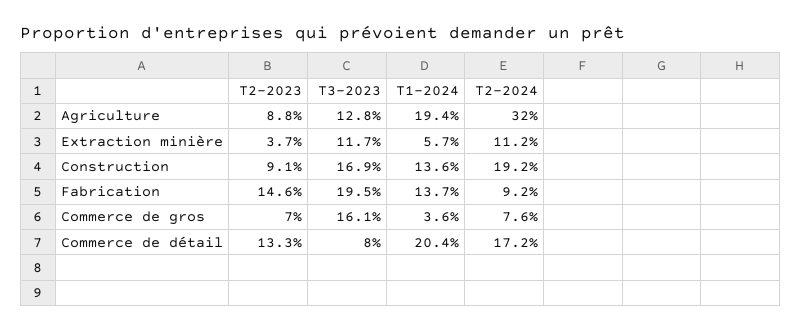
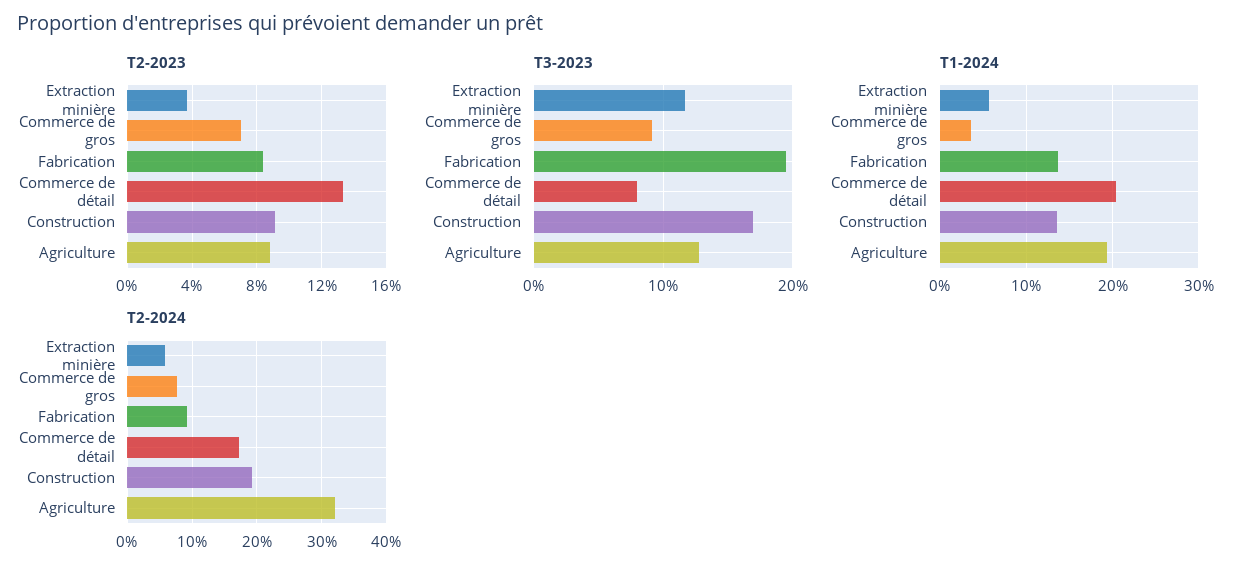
T2-2024, Extraction minière: 11.2 -> 6
T2-2023, Fabrication: 14.6 -> 8.5
T3-2023, Commerce de gros: 16.1 -> 9

